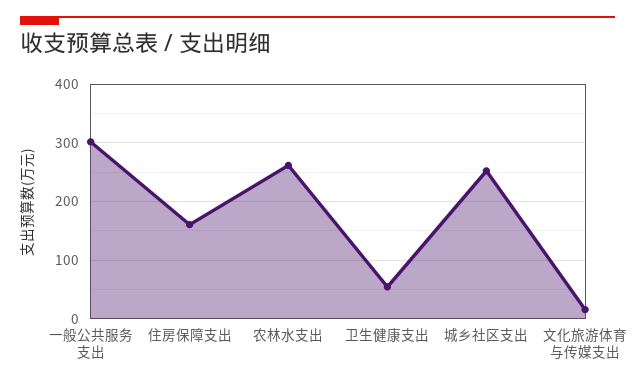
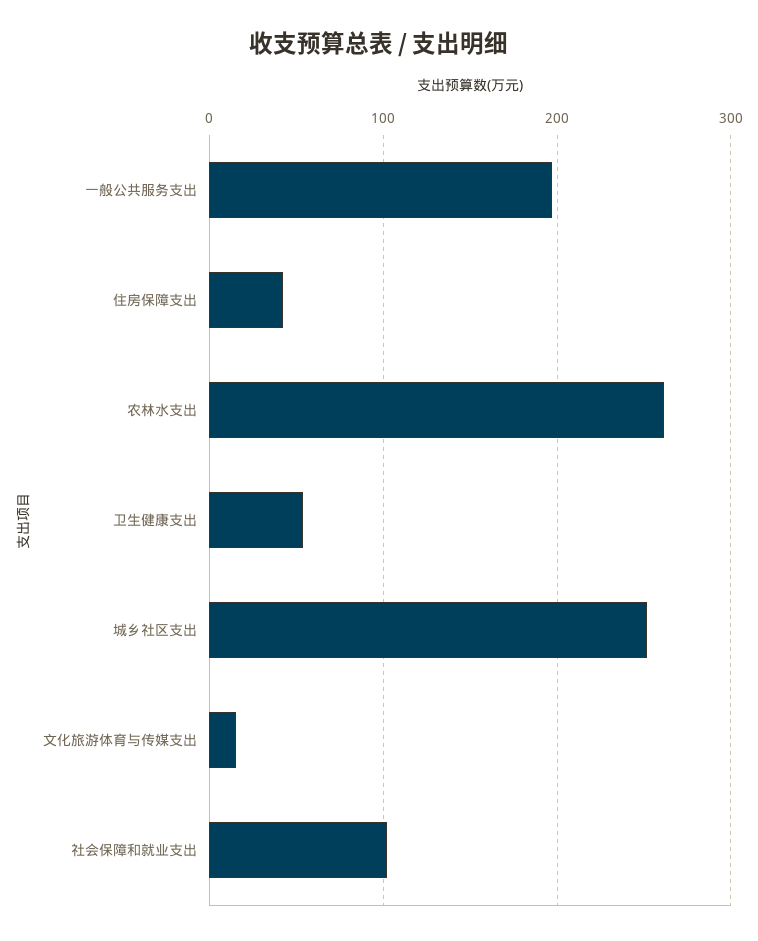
一般公共服务支出: 300 -> 200
住房保障支出: 160 -> 40
社会保障和就业支出: none -> 100

